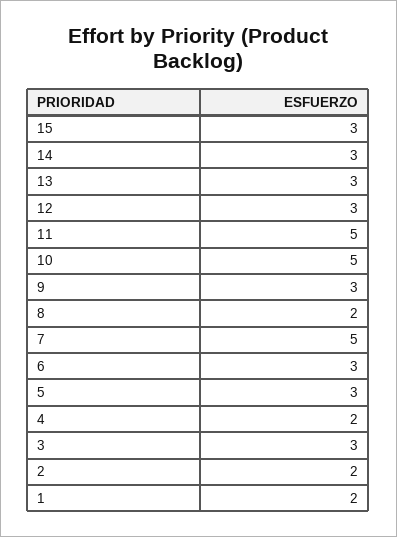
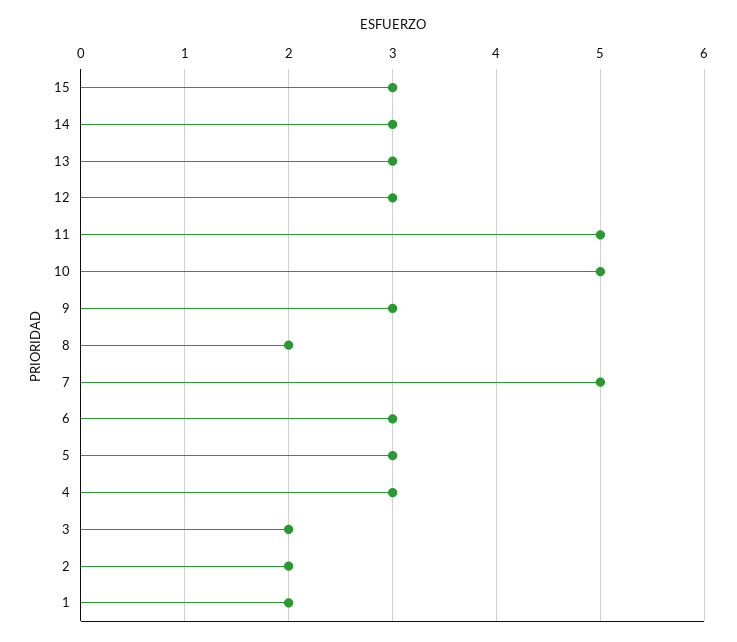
4: 2 -> 3
3: 3 -> 2

